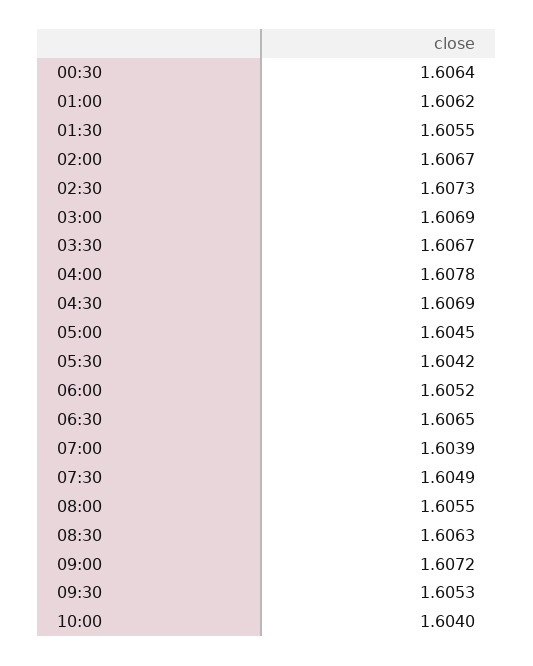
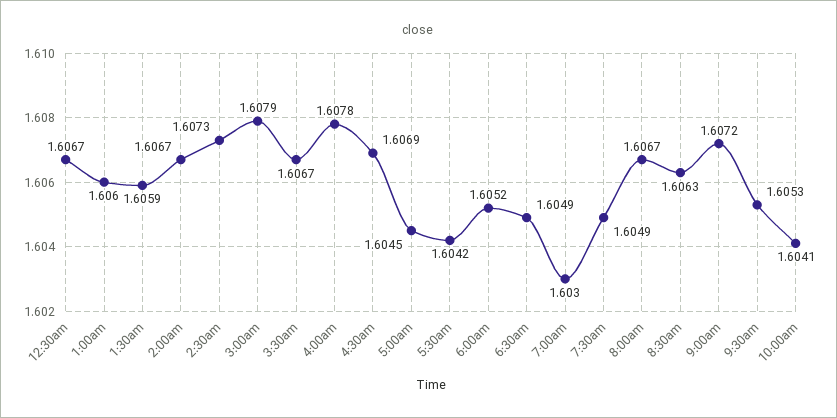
00:30: 1.6064 -> 1.6067
01:00: 1.6062 -> 1.606
01:30: 1.6055 -> 1.6059
03:00: 1.6069 -> 1.6079
06:30: 1.6065 -> 1.6049
07:00: 1.6039 -> 1.603
08:00: 1.6055 -> 1.6067
10:00: 1.604 -> 1.6041

